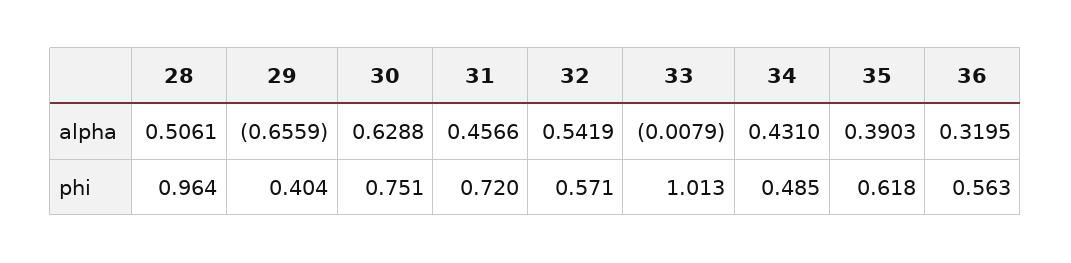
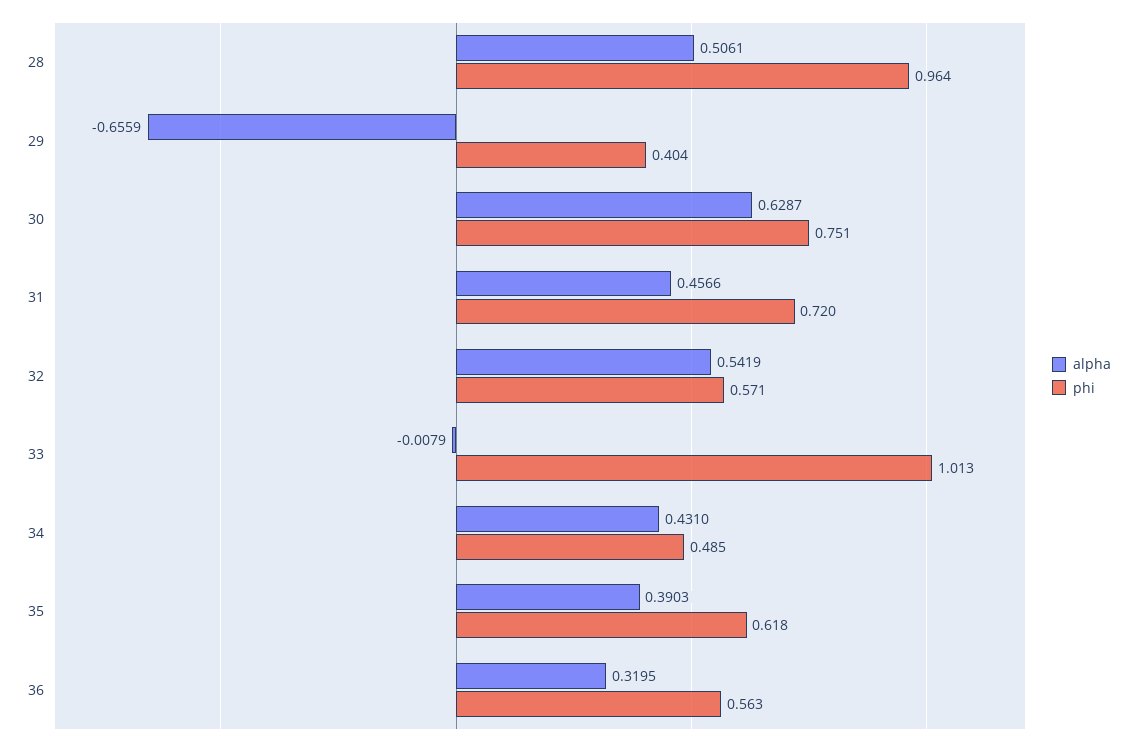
alpha, 30: 0.6288 -> 0.6287

